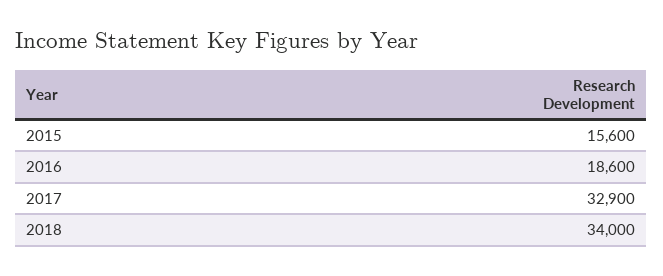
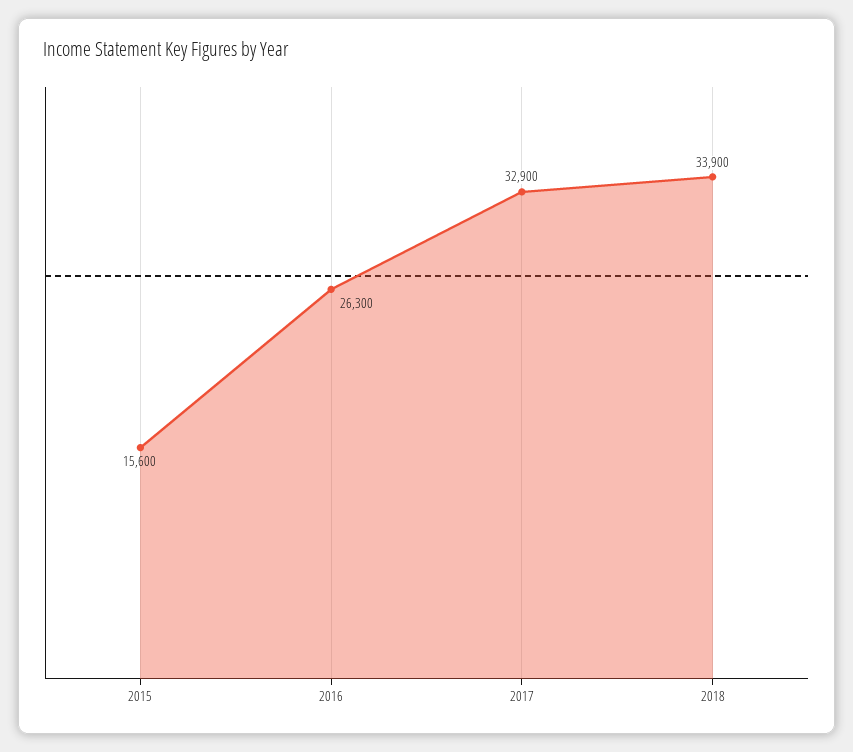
2016: 18600 -> 26300
2018: 34000 -> 33900

